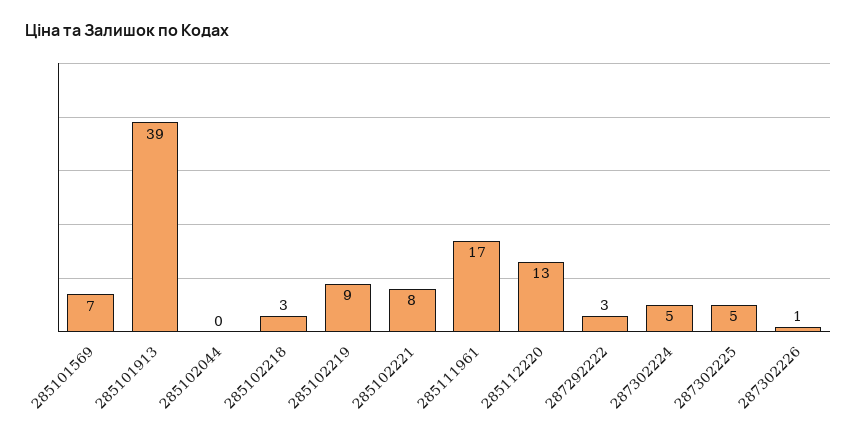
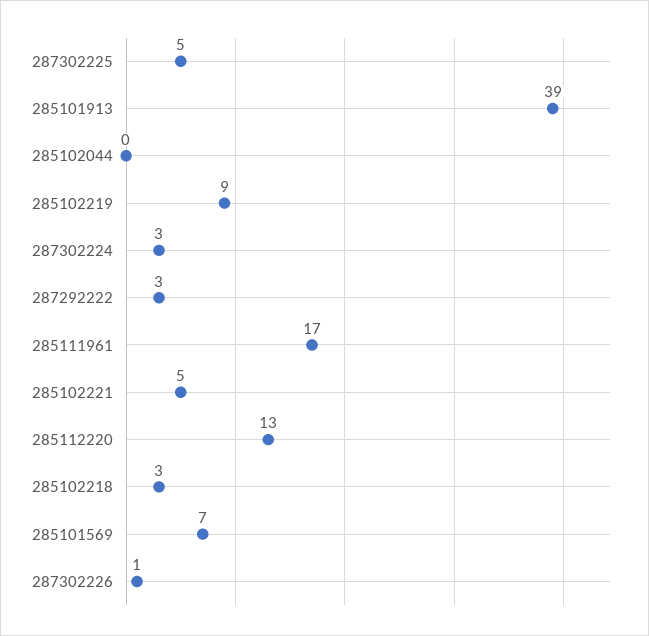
285102221: 8 -> 5
287302224: 5 -> 3

